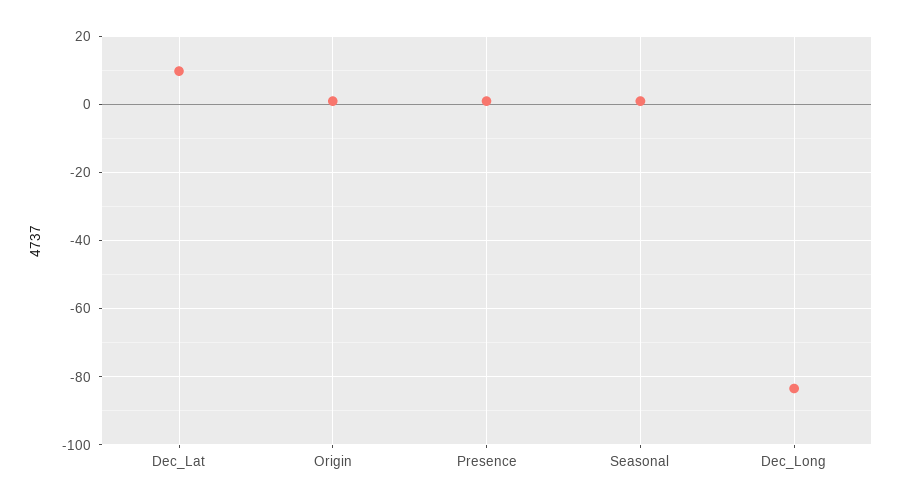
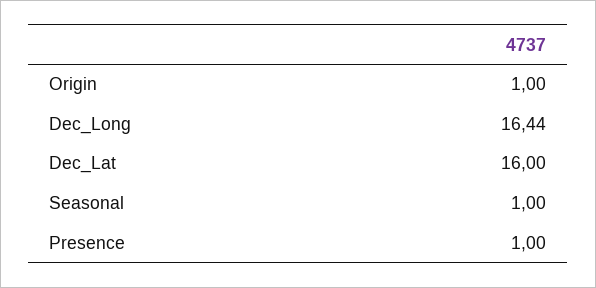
Dec_Lat: 10 -> 16
Dec_Long: -84 -> 16.44

